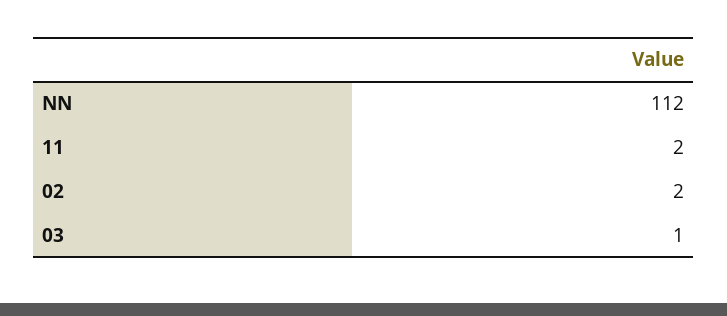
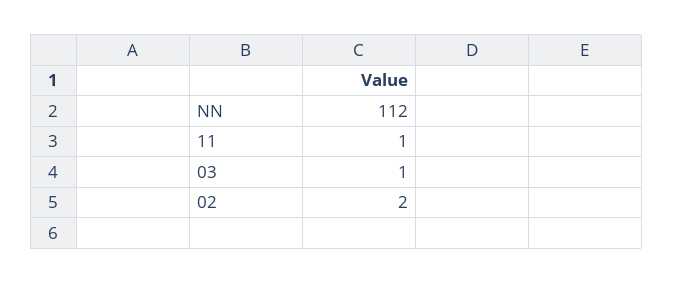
11: 2 -> 1

